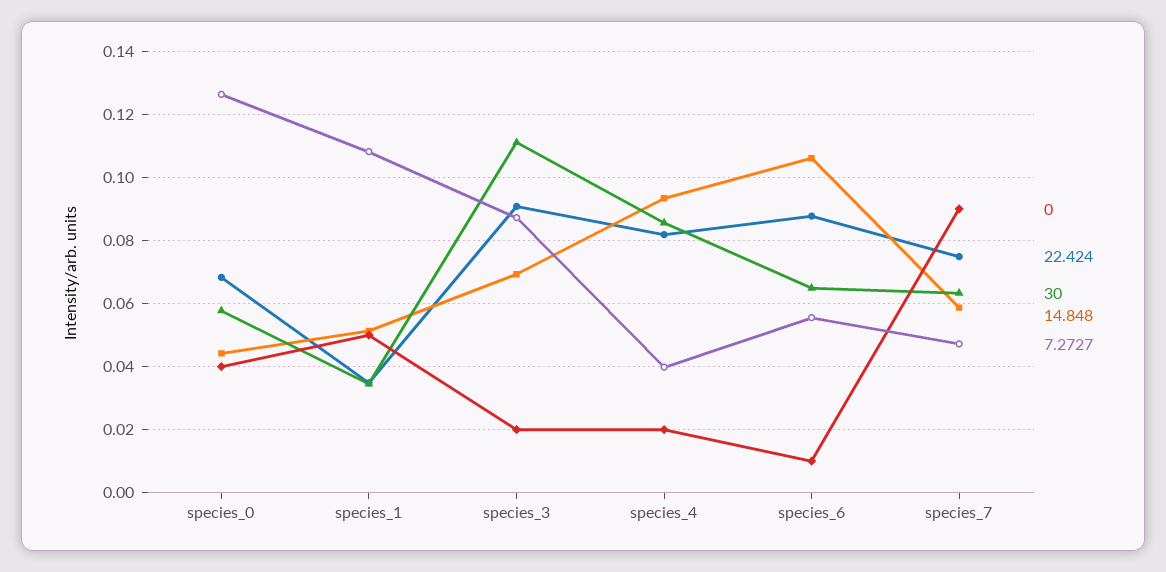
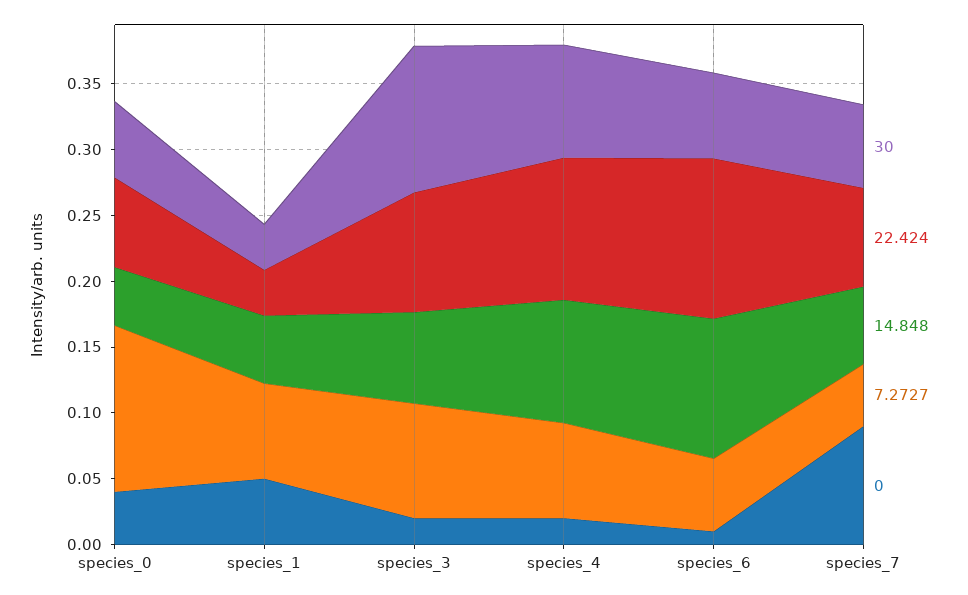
7.2727, species_1: 0.108 -> 0.07
22.424, species_4: 0.082 -> 0.11
7.2727, species_4: 0.04 -> 0.07
22.424, species_6: 0.088 -> 0.12

